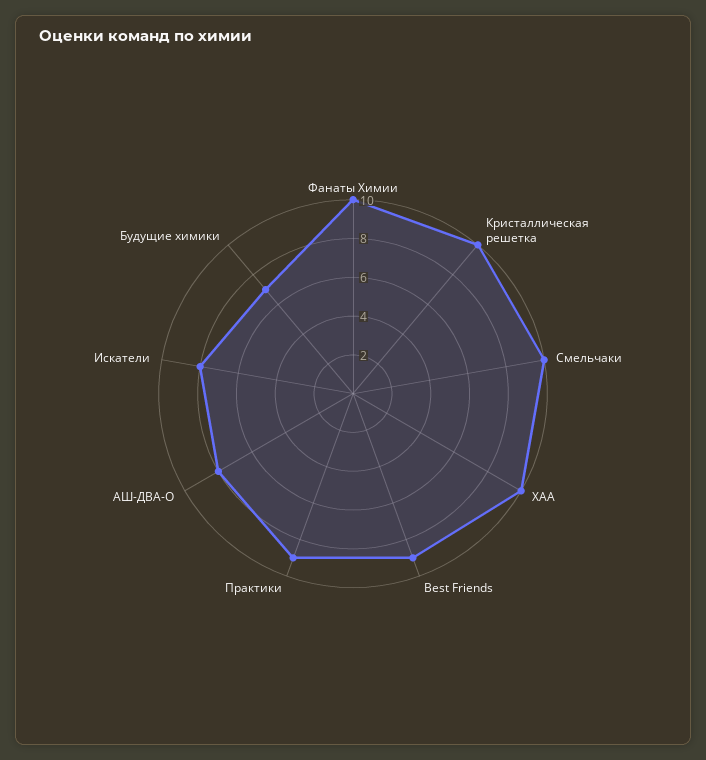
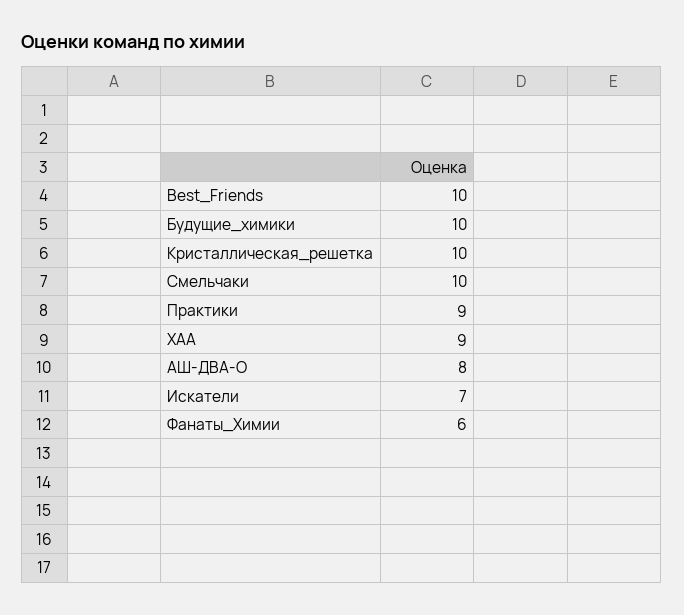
Фанаты Химии: 10 -> 6
ХАА: 10 -> 9
Best Friends: 9 -> 10
Искатели: 8 -> 7
Будущие химики: 7 -> 10

